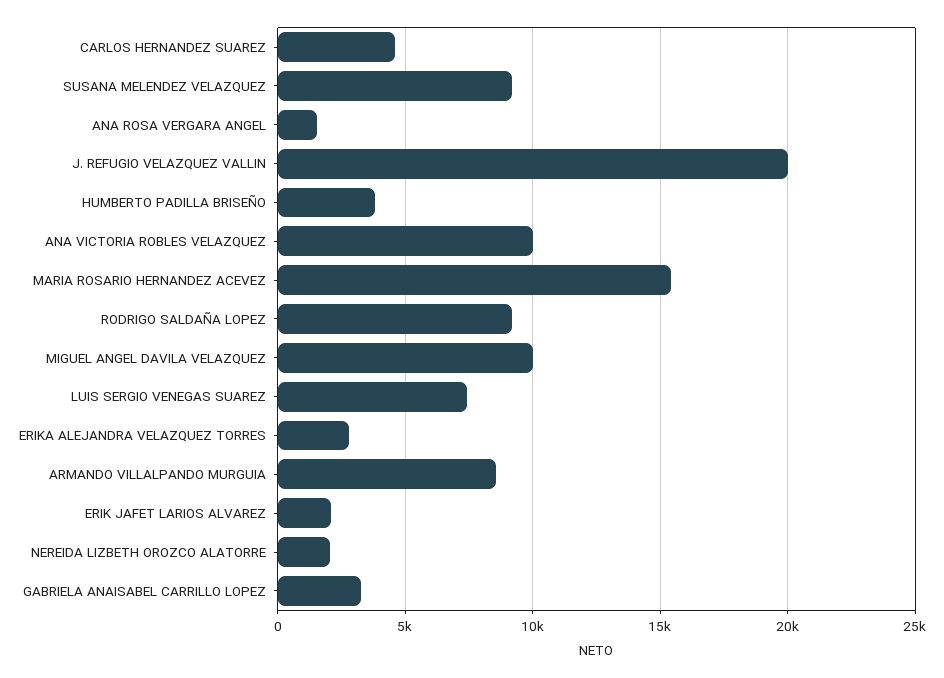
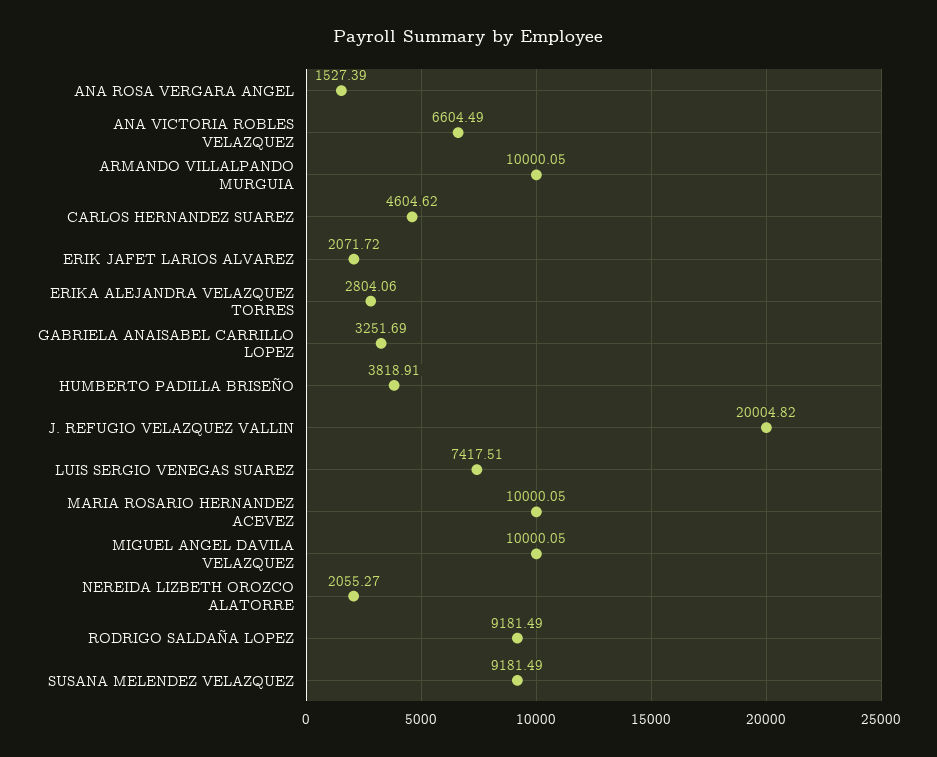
ANA VICTORIA ROBLES VELAZQUEZ: 10000 -> 6604.49
MARIA ROSARIO HERNANDEZ ACEVEZ: 15500 -> 10000.05
ARMANDO VILLALPANDO MURGUIA: 8500 -> 10000.05

